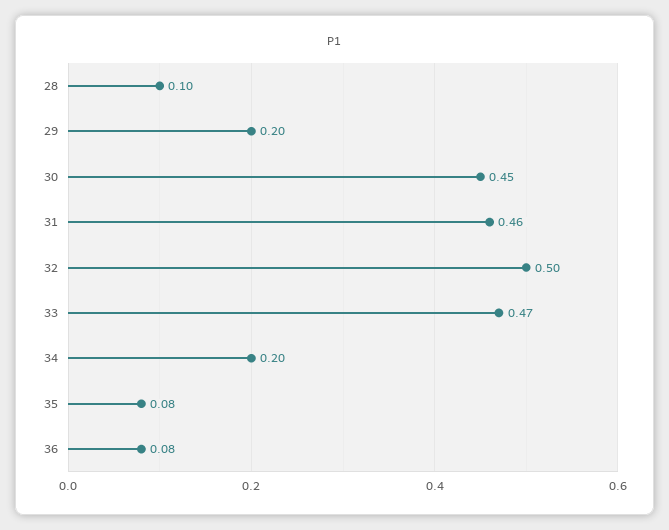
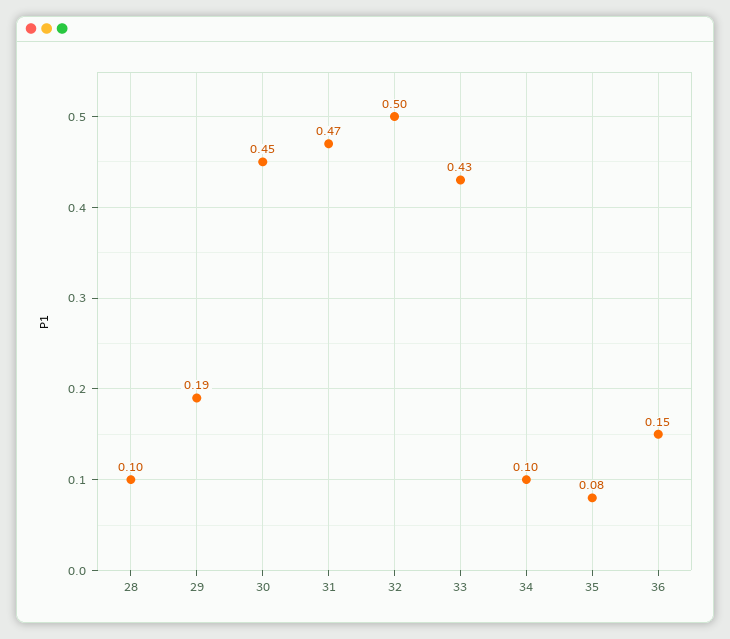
29: 0.2 -> 0.19
31: 0.46 -> 0.47
33: 0.47 -> 0.43
34: 0.2 -> 0.1
36: 0.08 -> 0.15

